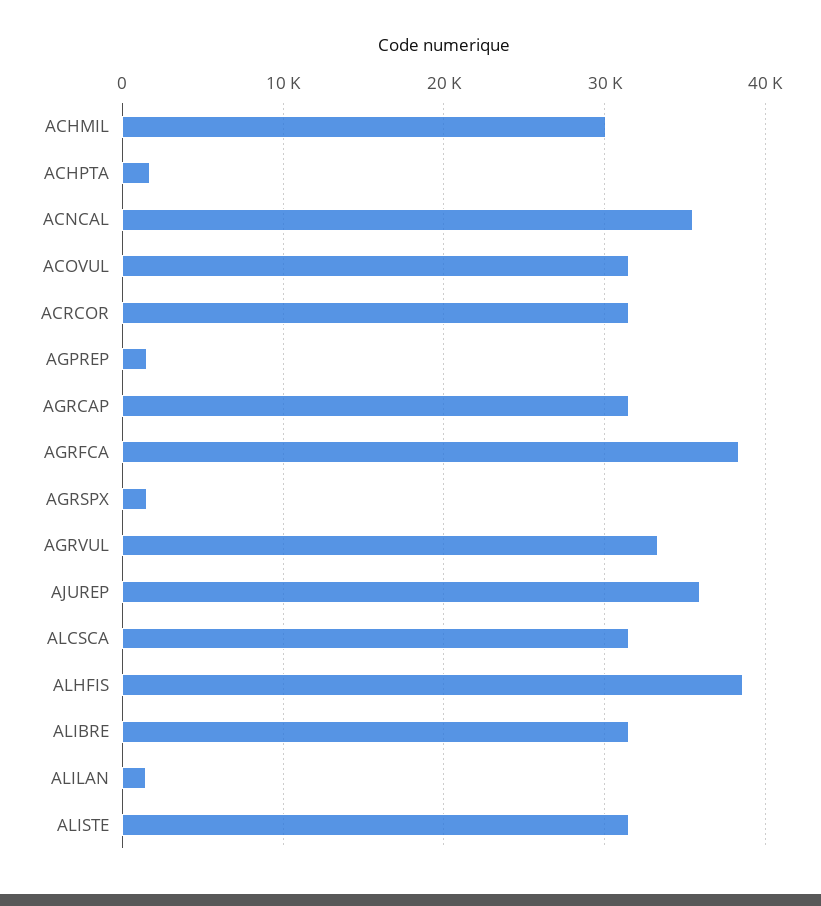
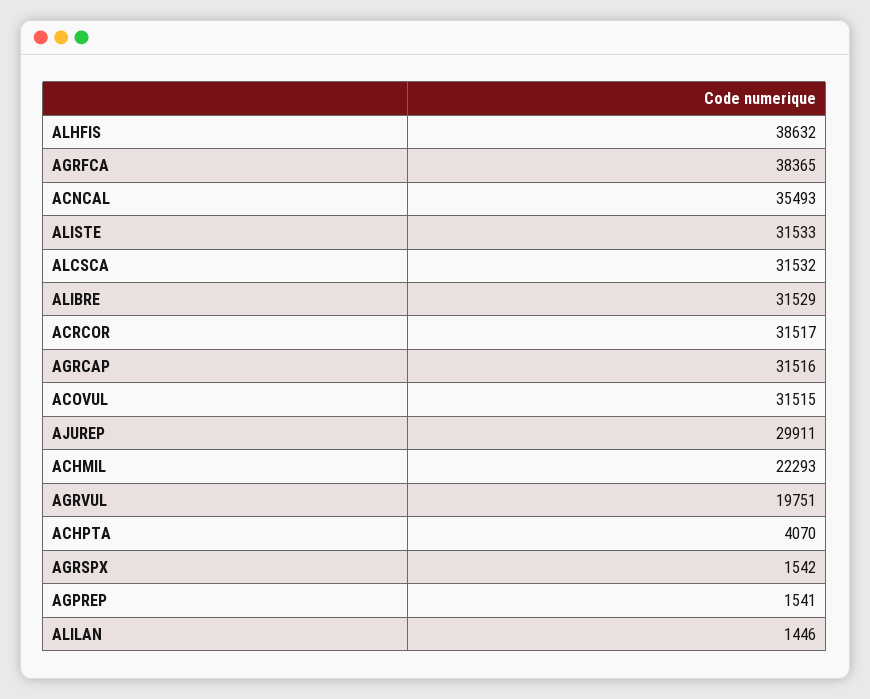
ACHMIL: 30000 -> 22293
ACHPTA: 2000 -> 4070
AGRVUL: 33000 -> 19751
AJUREP: 36000 -> 29911

